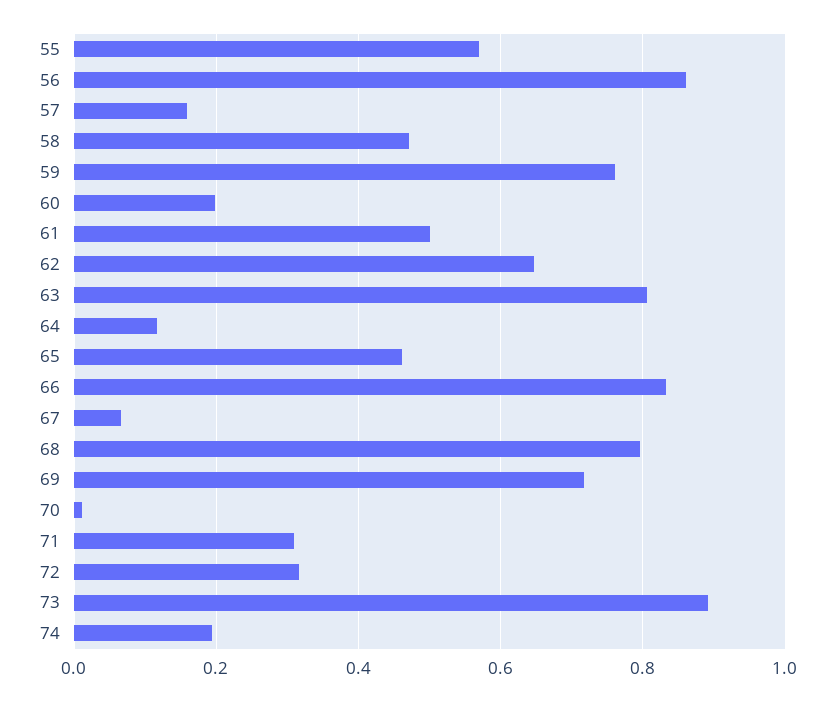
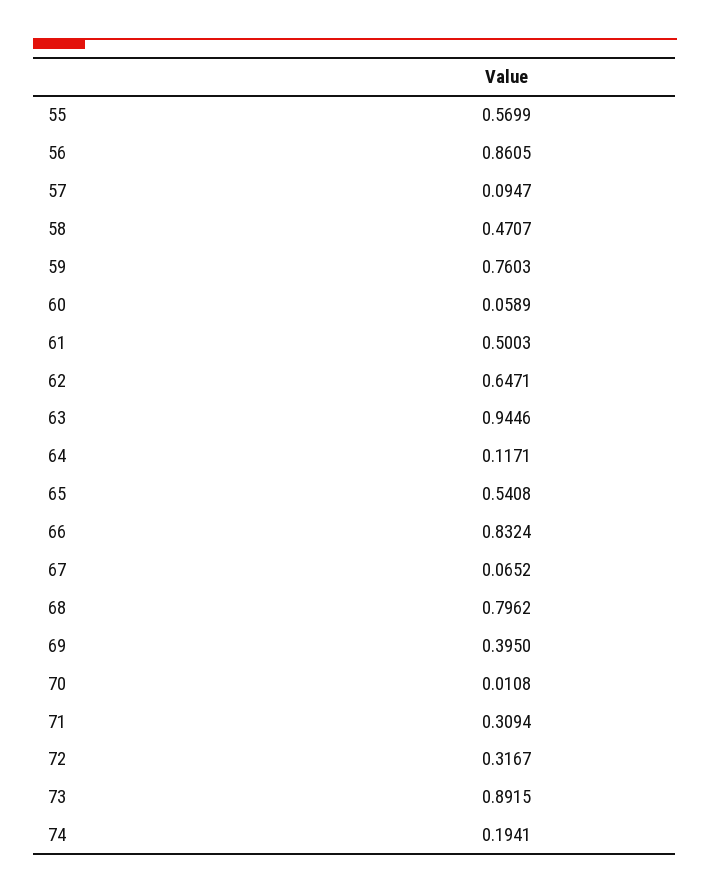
57: 0.16 -> 0.0947
60: 0.2 -> 0.0589
63: 0.8 -> 0.9446
65: 0.46 -> 0.5408
69: 0.72 -> 0.395

